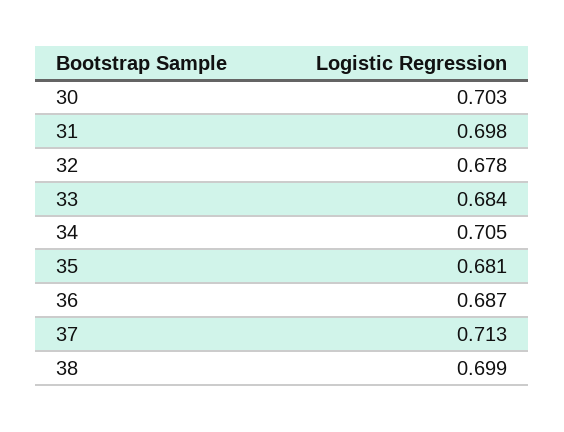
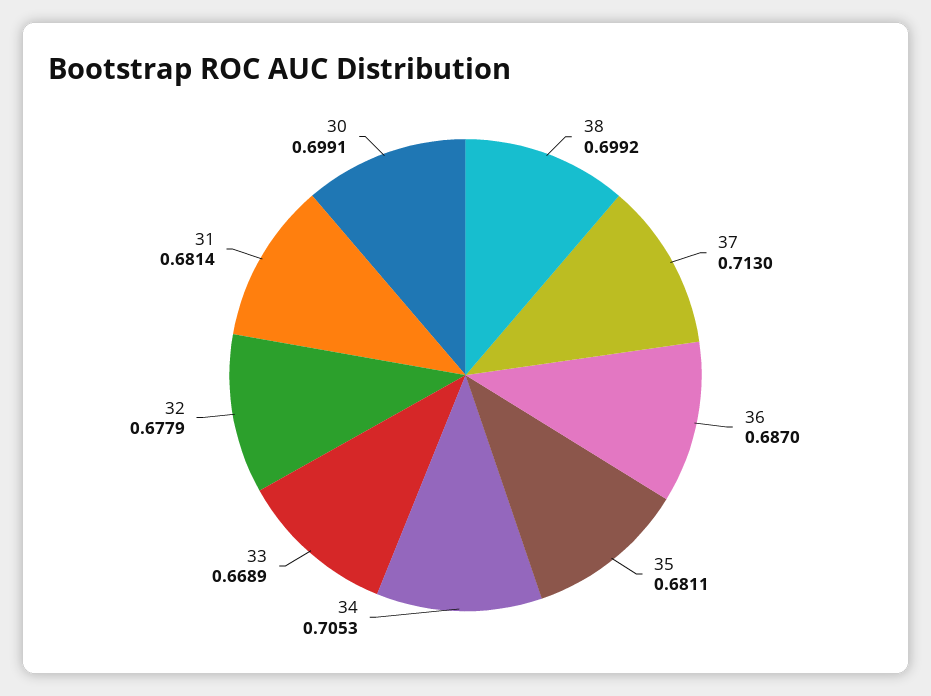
30: 0.703 -> 0.6991
31: 0.698 -> 0.6814
33: 0.684 -> 0.6689

